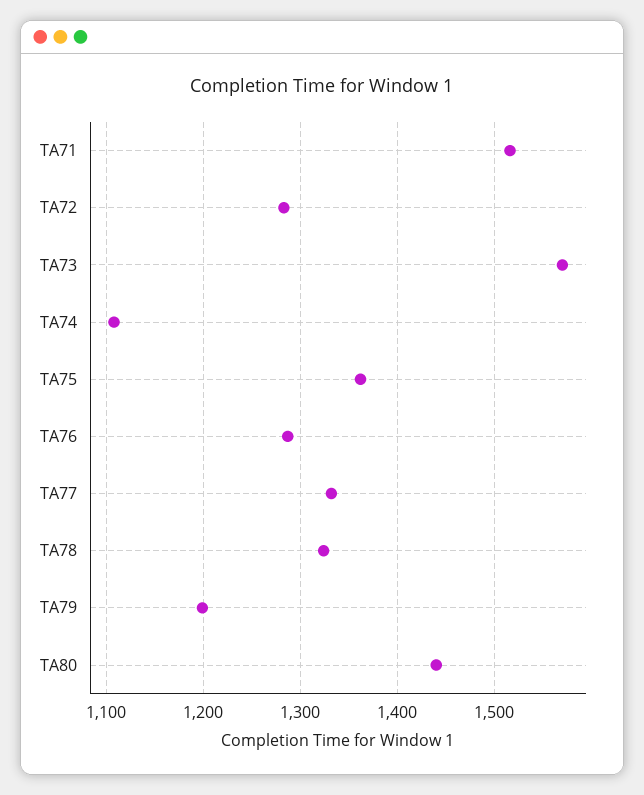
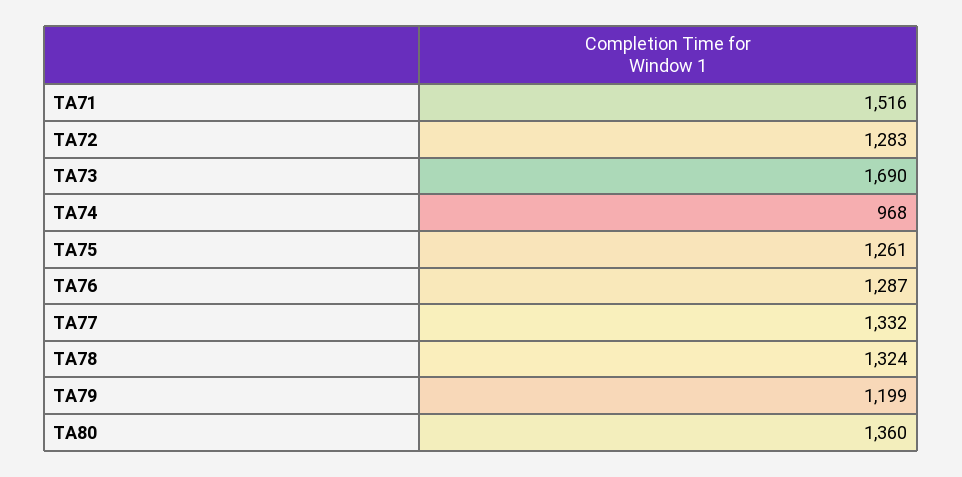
TA73: 1570 -> 1690
TA74: 1110 -> 968
TA75: 1360 -> 1261
TA80: 1440 -> 1360

